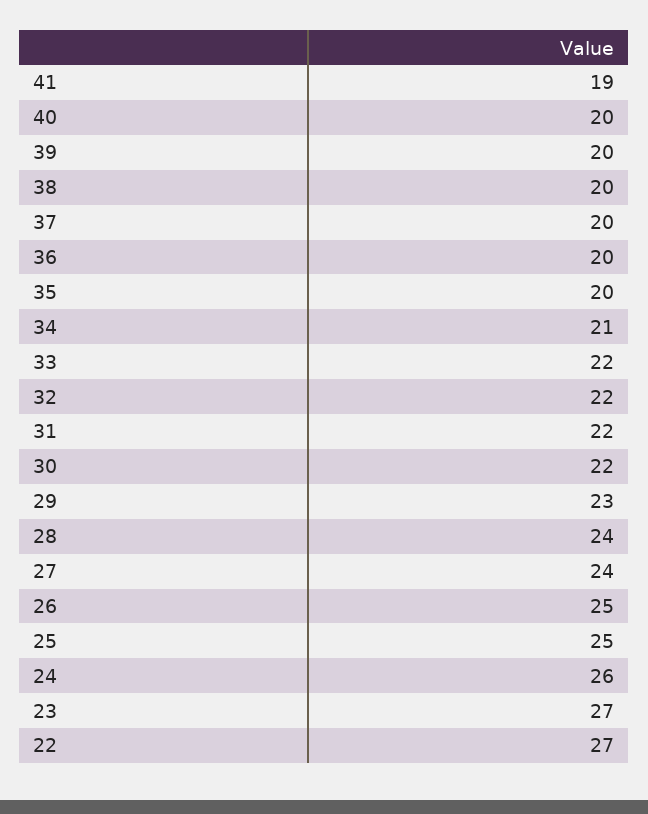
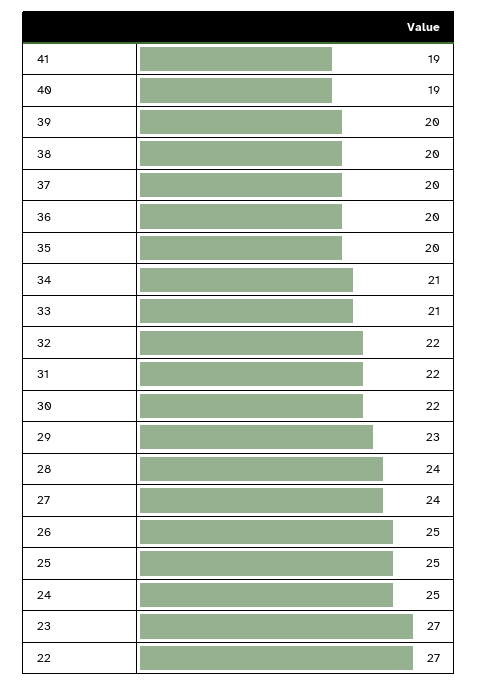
40: 20 -> 19
33: 22 -> 21
24: 26 -> 25

